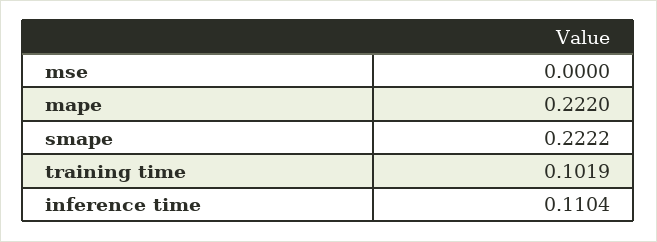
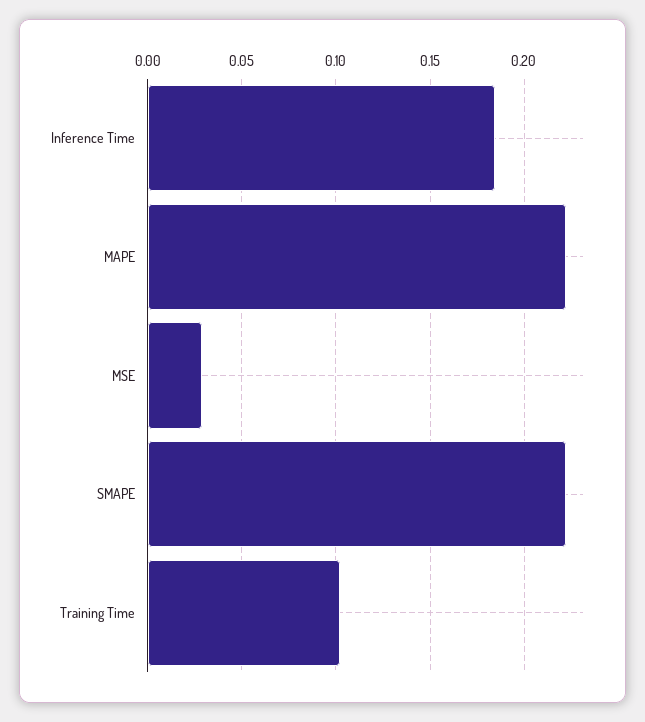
mse: 0 -> 0.03
inference time: 0.1104 -> 0.185

